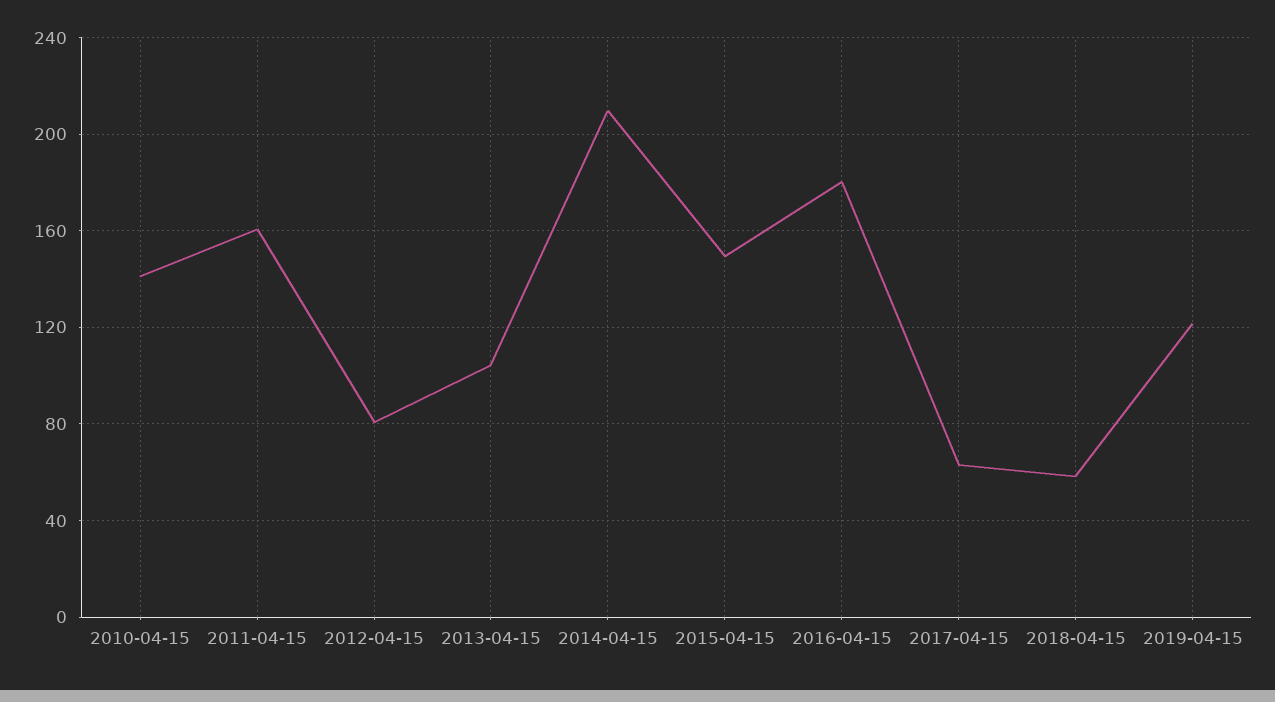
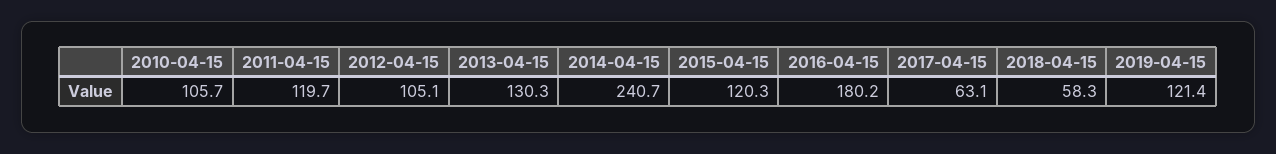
2010-04-15: 140 -> 105.7
2011-04-15: 160 -> 119.7
2012-04-15: 80 -> 105.1
2013-04-15: 105 -> 130.3
2014-04-15: 210 -> 240.7
2015-04-15: 150 -> 120.3

